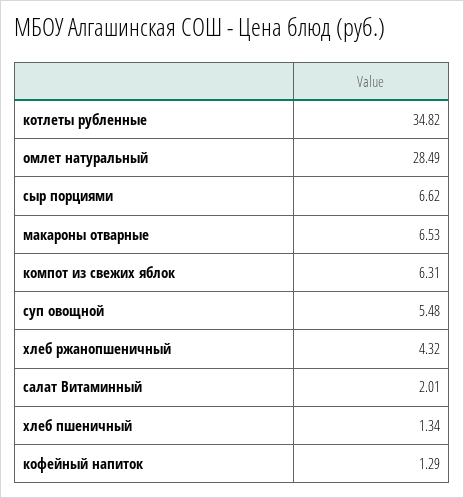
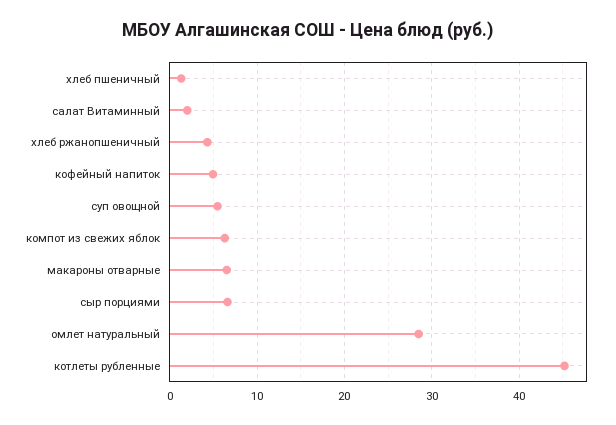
котлеты рубленные: 34.82 -> 45
кофейный напиток: 1.29 -> 5

